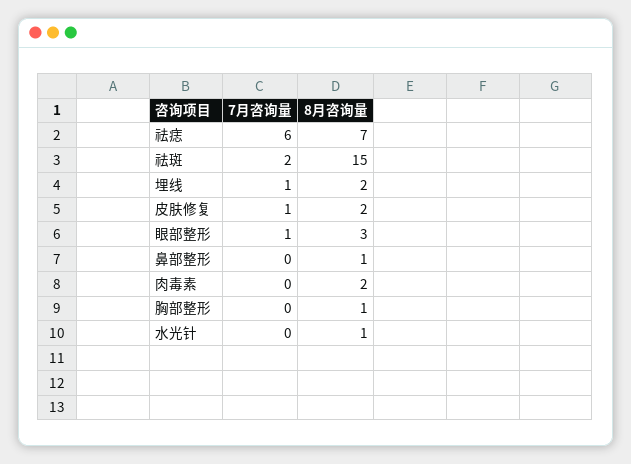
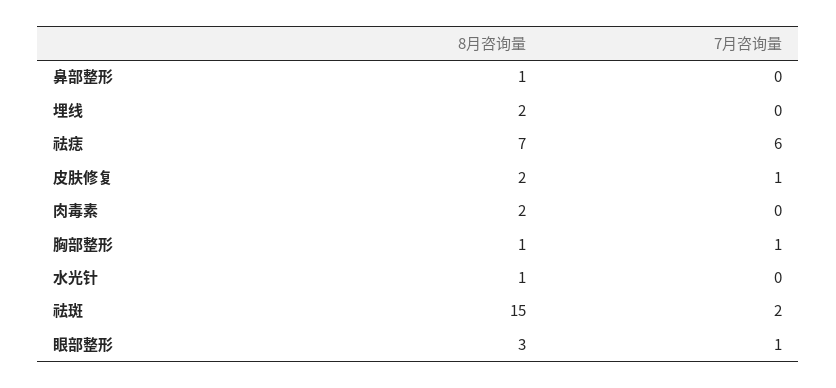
7月咨询量, 埋线: 1 -> 0
7月咨询量, 胸部整形: 0 -> 1

